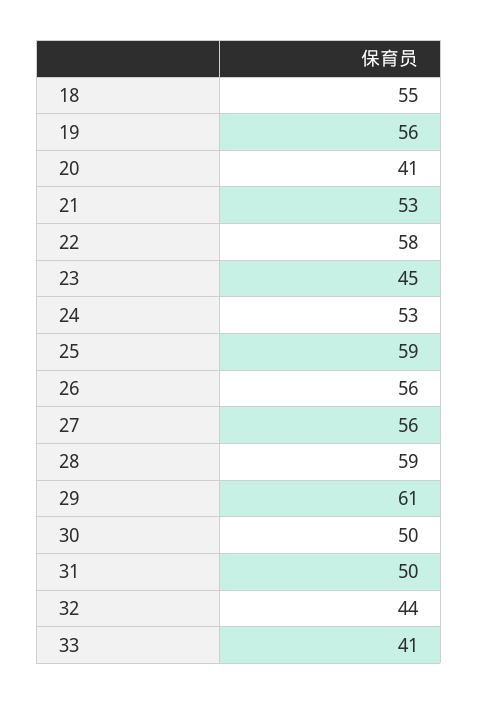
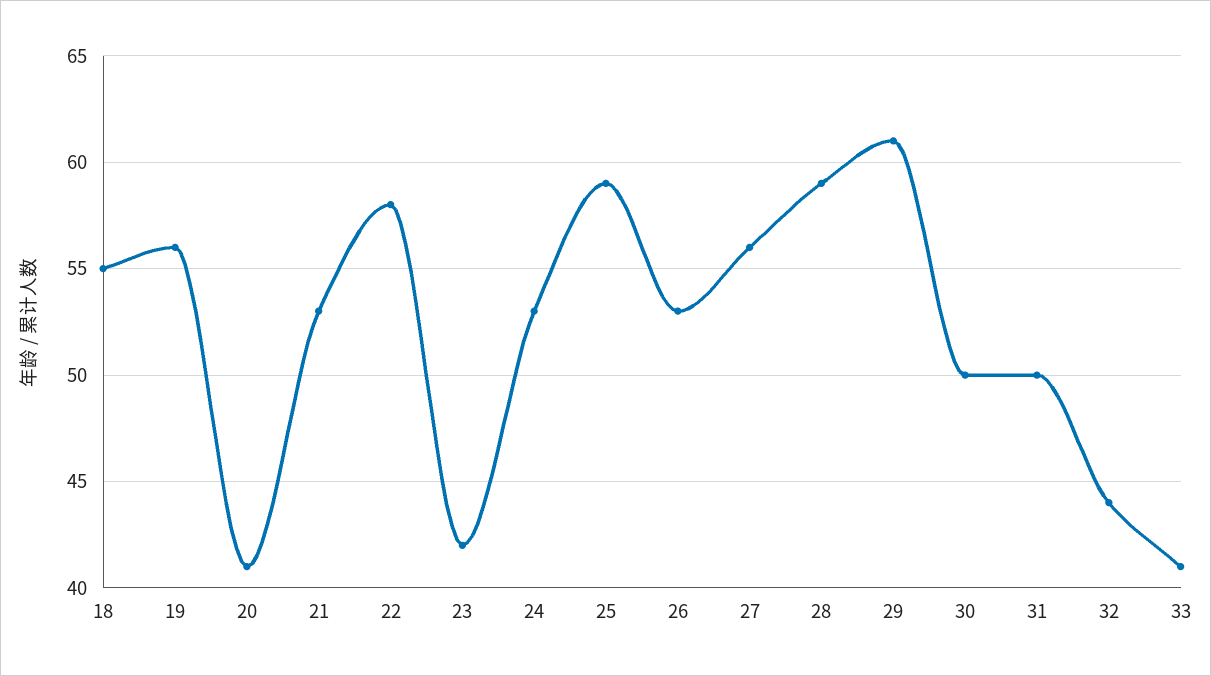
23: 45 -> 42
26: 56 -> 53

